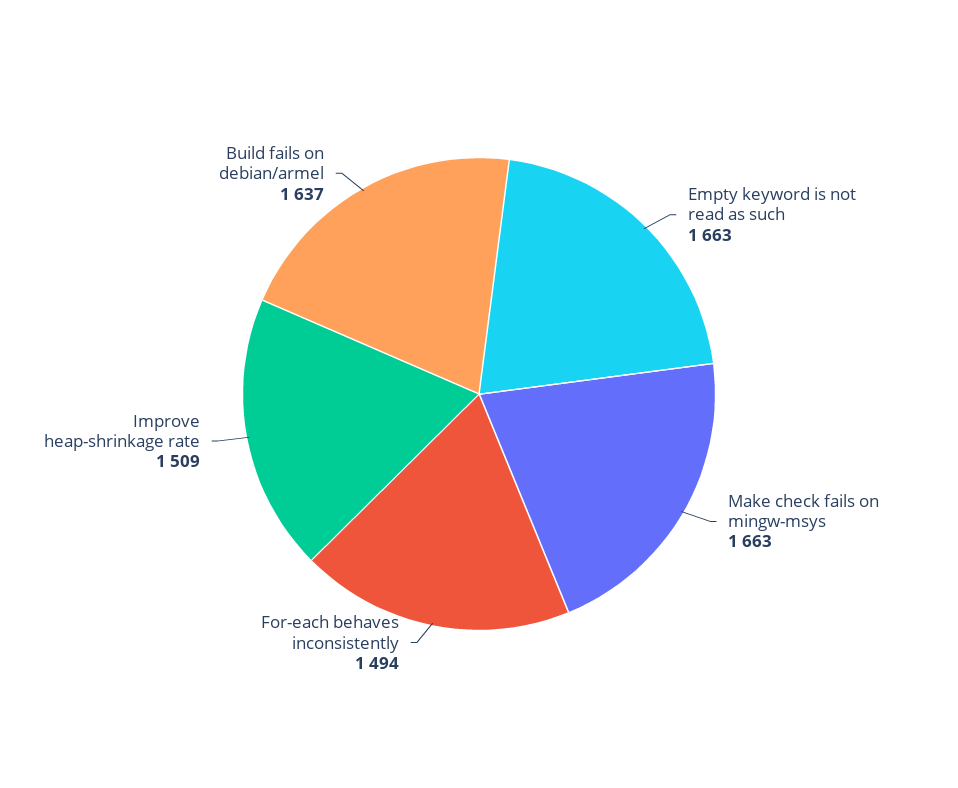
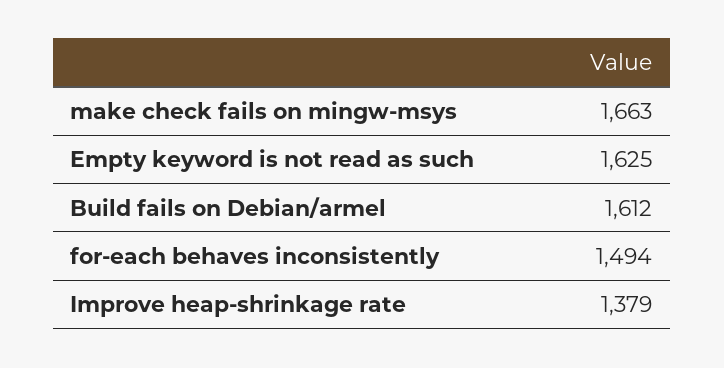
Empty keyword is not read as such: 1663 -> 1625
Improve heap-shrinkage rate: 1509 -> 1379
Build fails on debian/armel: 1637 -> 1612

